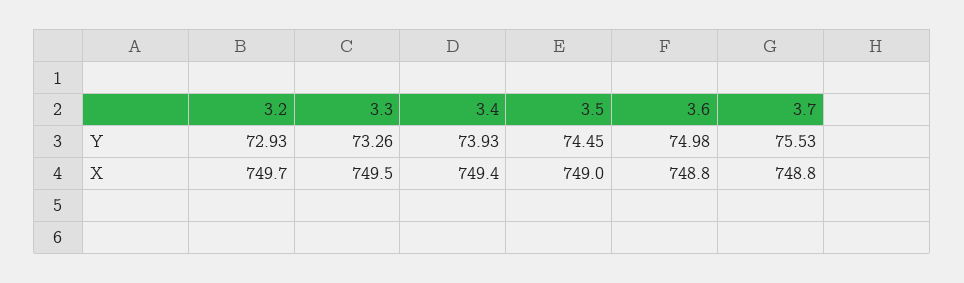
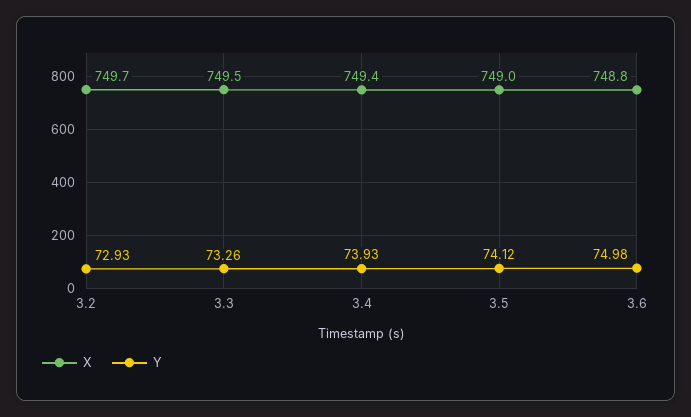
Y, 3.5: 74.45 -> 74.12
Y, 3.7: 75.53 -> none
X, 3.7: 748.8 -> none

